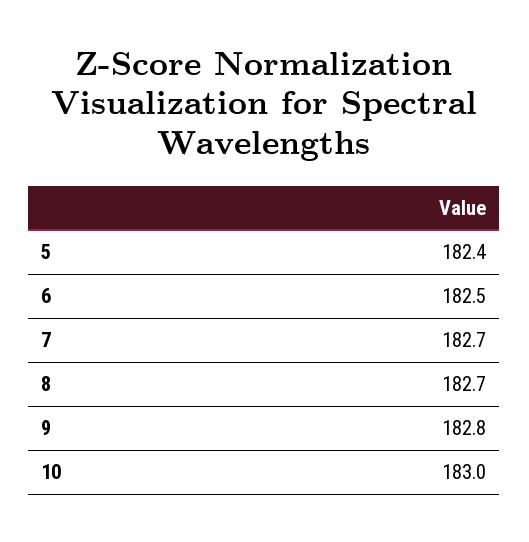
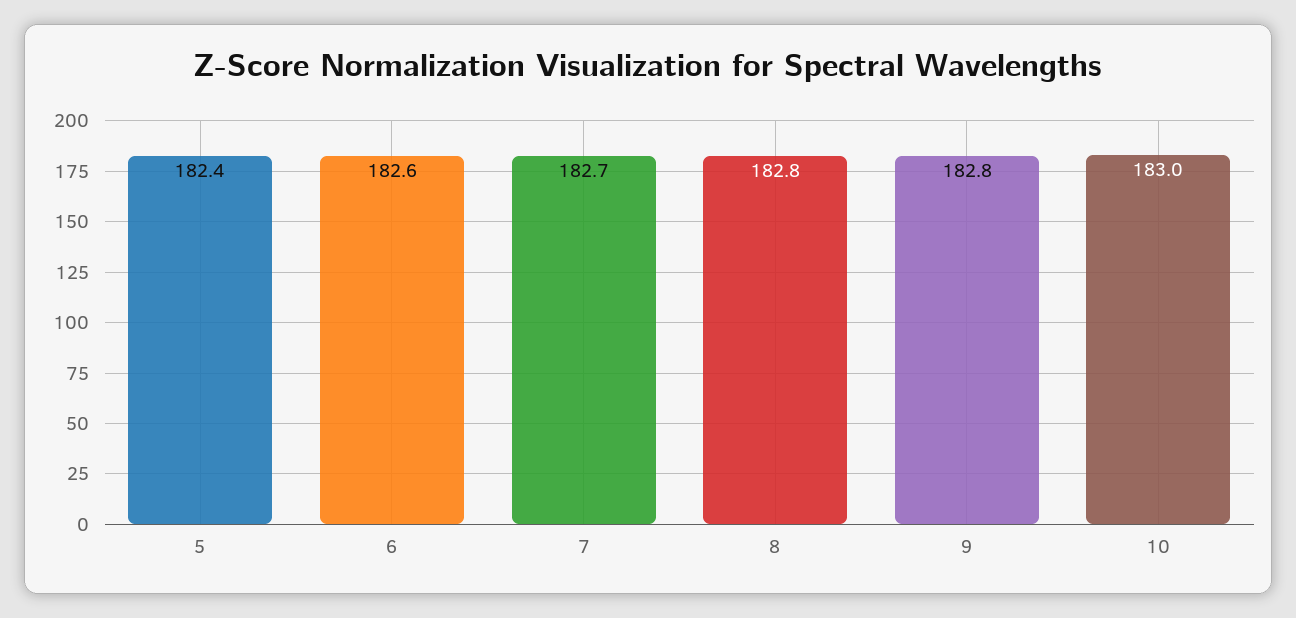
6: 182.5 -> 182.6
8: 182.7 -> 182.8

